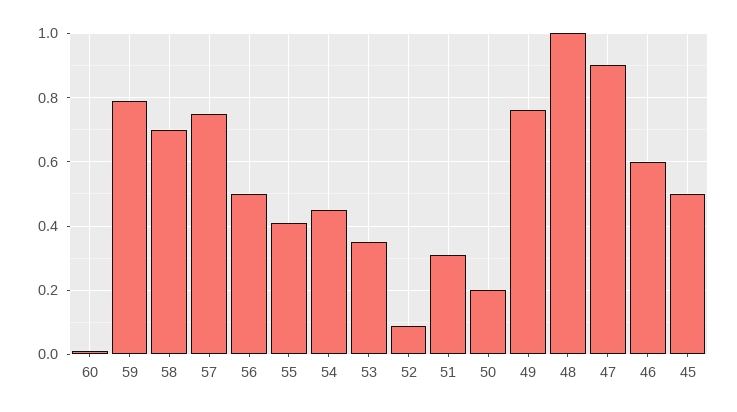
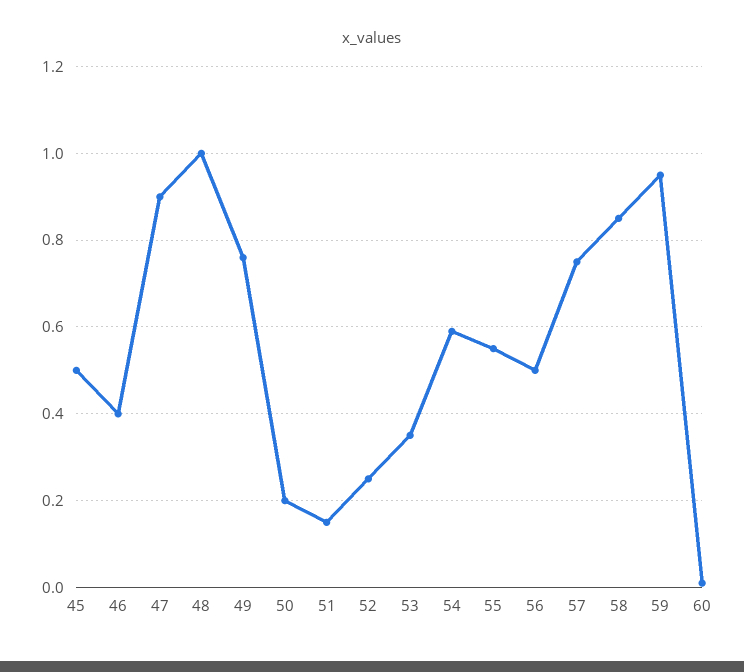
59: 0.8 -> 0.95
58: 0.7 -> 0.85
55: 0.4 -> 0.55
54: 0.45 -> 0.6
52: 0.1 -> 0.25
51: 0.3 -> 0.15
46: 0.6 -> 0.4

